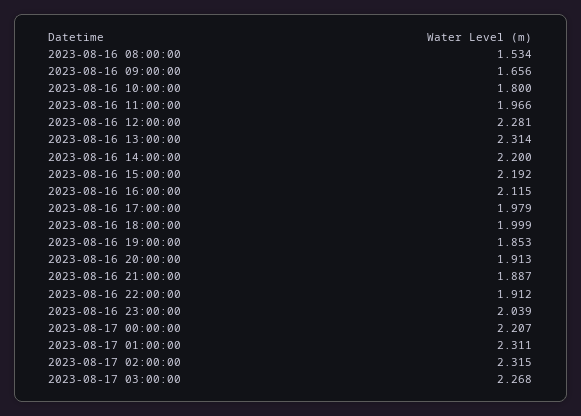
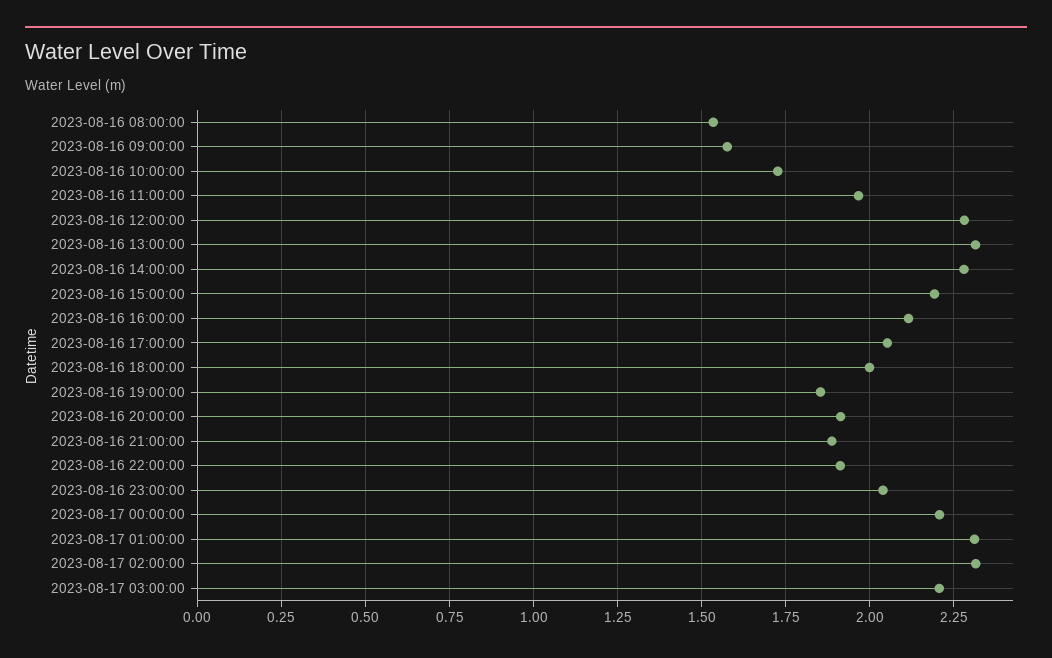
2023-08-16 09:00:00: 1.656 -> 1.575
2023-08-16 10:00:00: 1.8 -> 1.725
2023-08-16 14:00:00: 2.2 -> 2.275
2023-08-16 17:00:00: 1.979 -> 2.05
2023-08-17 03:00:00: 2.268 -> 2.2

